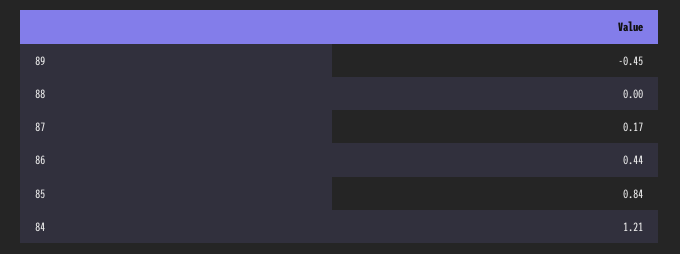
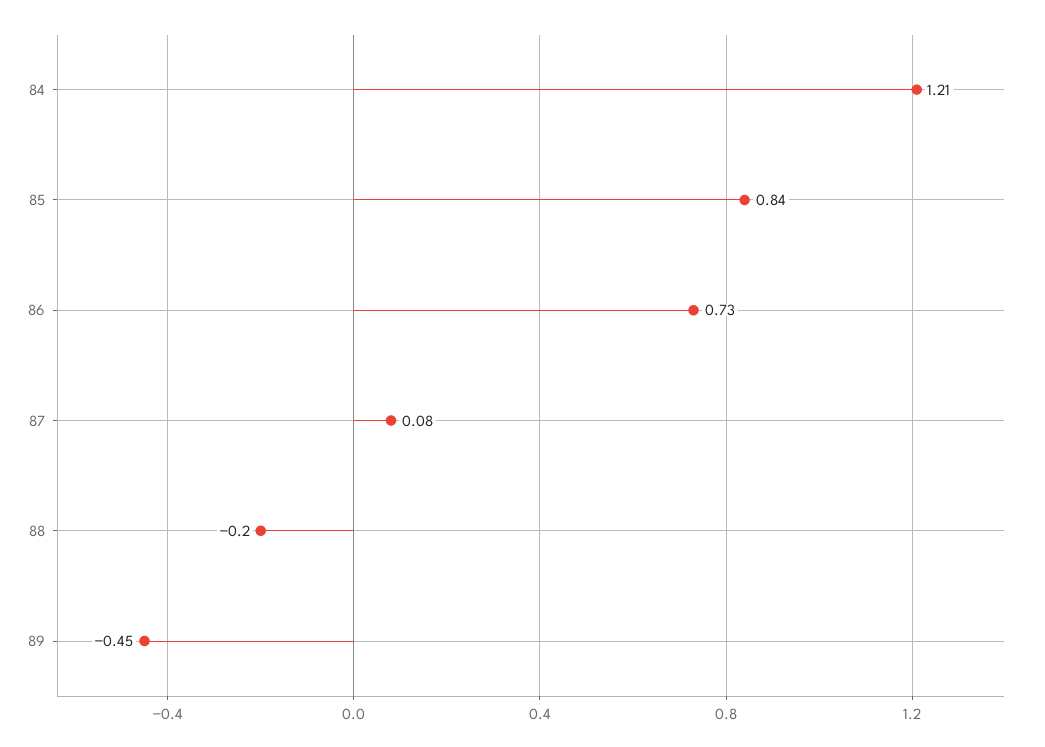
88: 0 -> -0.2
87: 0.17 -> 0.08
86: 0.44 -> 0.73

